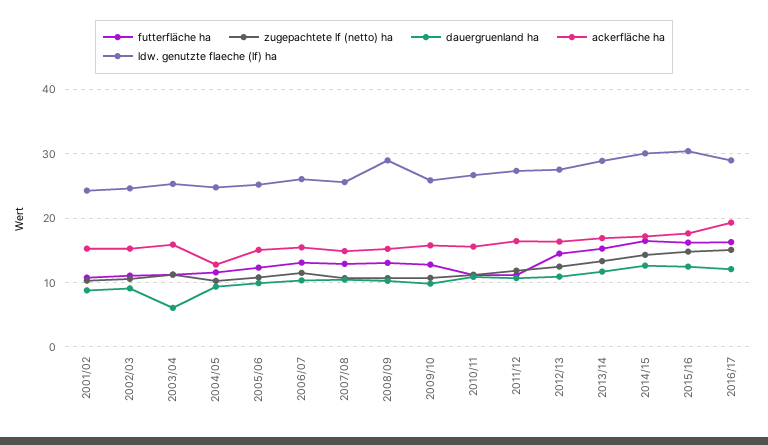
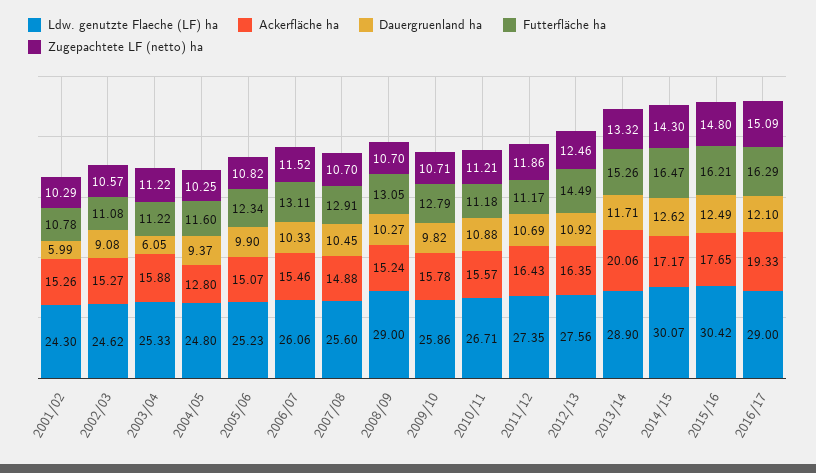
dauergruenland ha, 2001/02: 9 -> 5.99
ackerfläche ha, 2013/14: 17 -> 20.06

